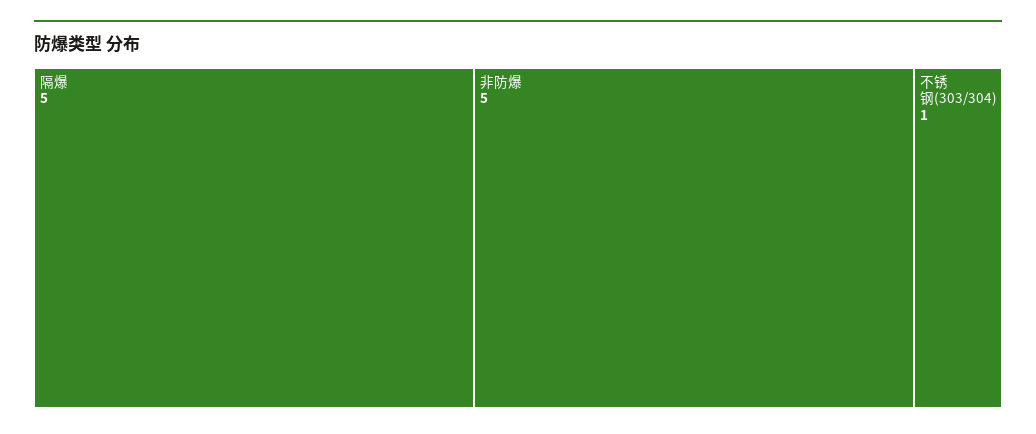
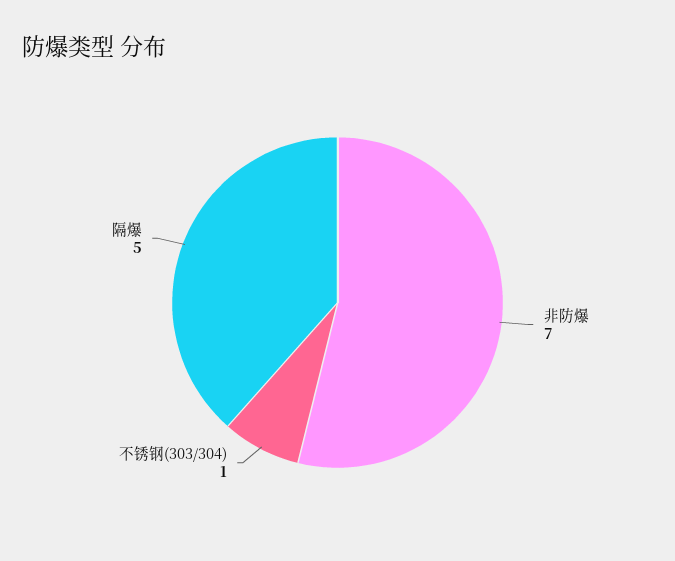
非防爆: 5 -> 7

